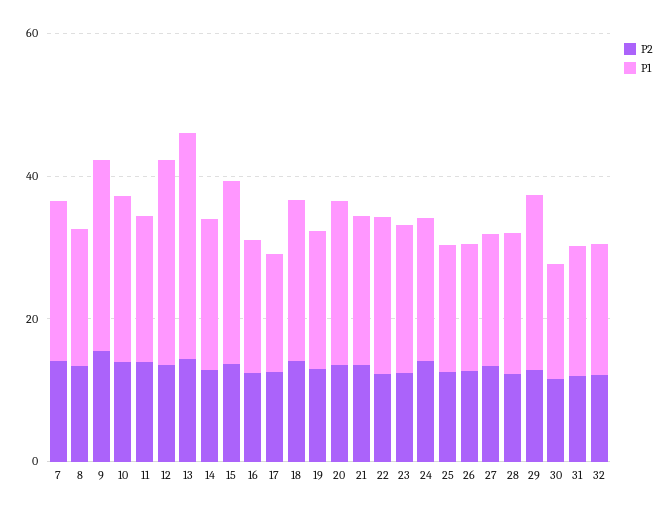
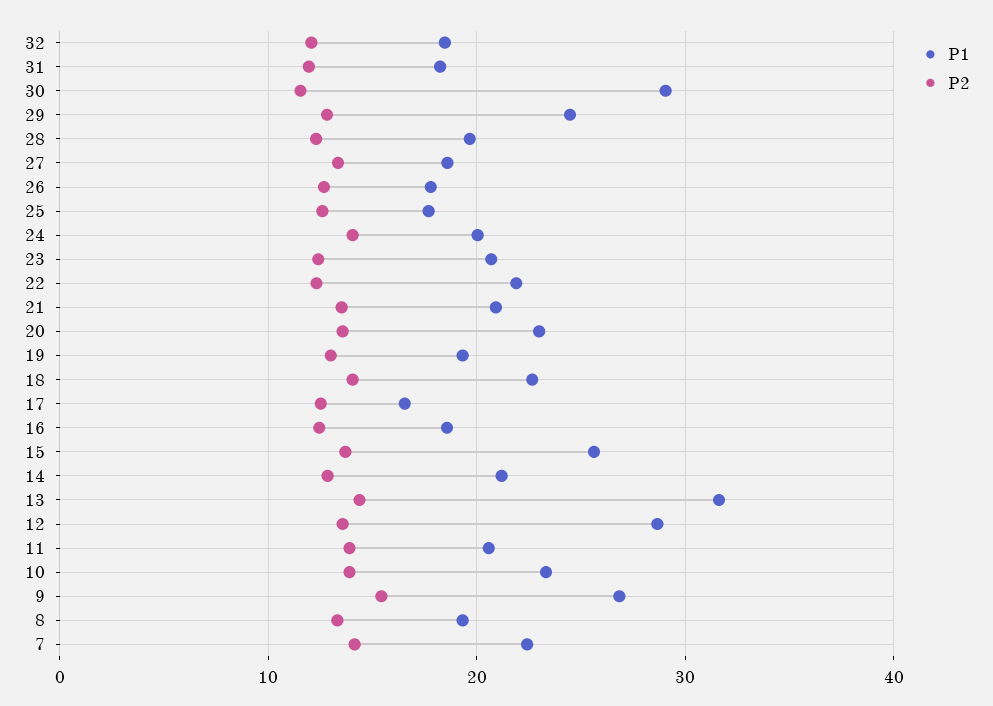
P1, 30: 15 -> 29

